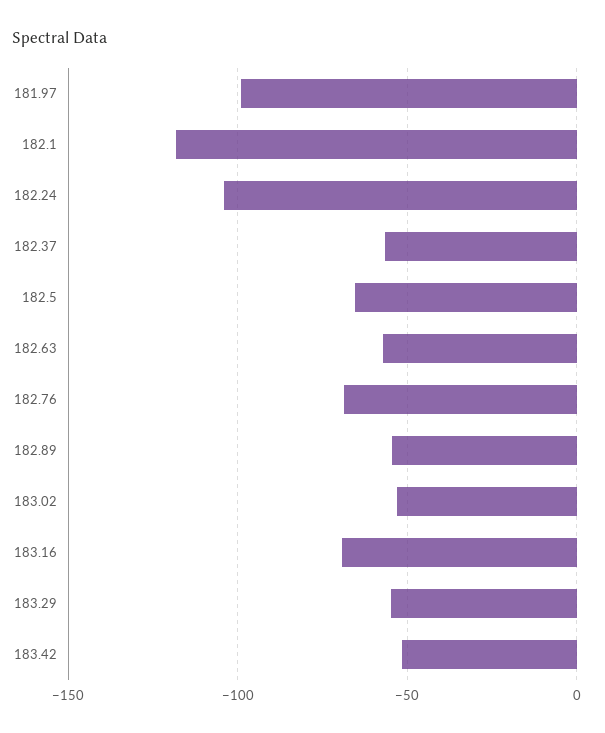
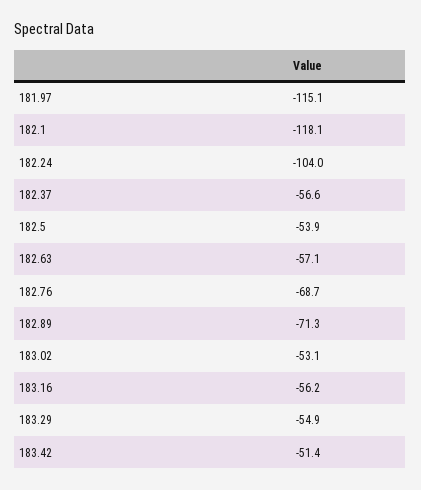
181.97: -100 -> -115.1
182.5: -65 -> -53.9
182.89: -55 -> -71.3
183.16: -70 -> -56.2

